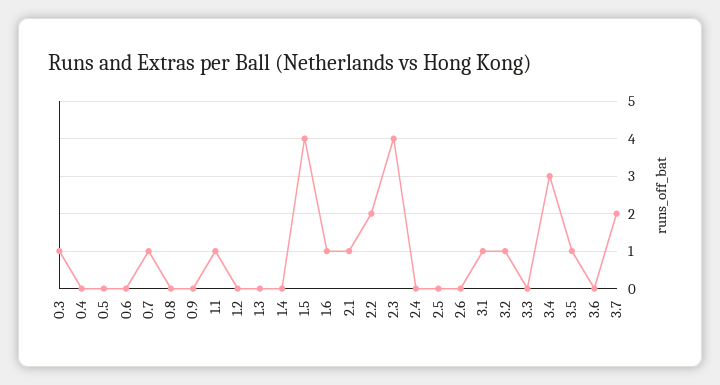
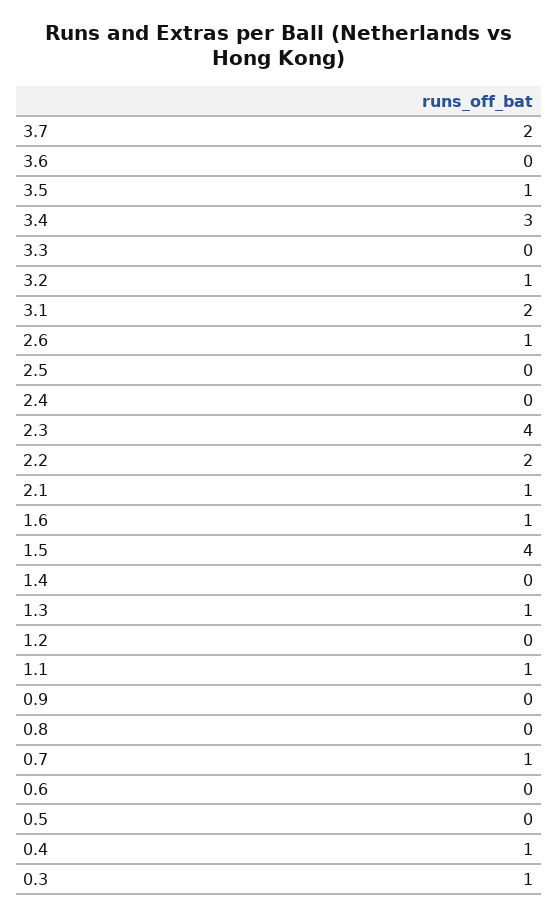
0.4: 0 -> 1
1.3: 0 -> 1
2.6: 0 -> 1
3.1: 1 -> 2

